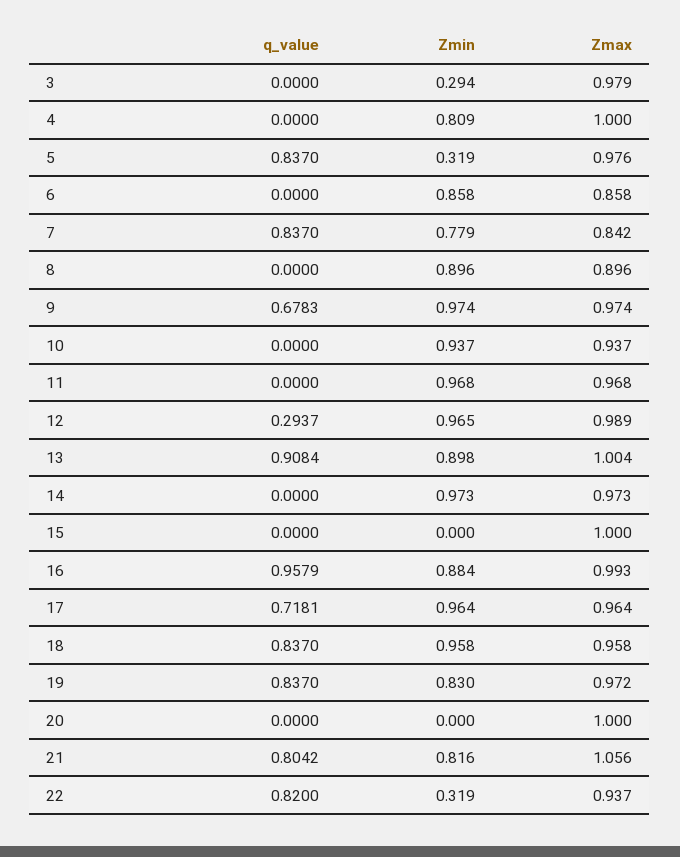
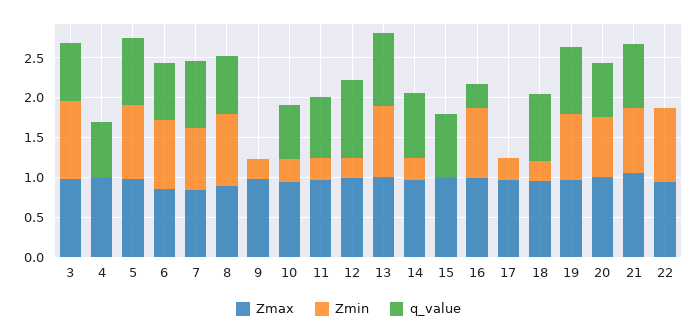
q_value, 3: 0 -> 0.75
Zmin, 3: 0.294 -> 1
q_value, 4: 0 -> 0.75
Zmin, 4: 0.809 -> 0
Zmin, 5: 0.319 -> 1
q_value, 6: 0 -> 0.75
q_value, 8: 0 -> 0.75
q_value, 9: 0.6783 -> 0
Zmin, 9: 0.974 -> 0.25
q_value, 10: 0 -> 0.75
Zmin, 10: 0.937 -> 0.25
q_value, 11: 0 -> 0.75
Zmin, 11: 0.968 -> 0.25
q_value, 12: 0.2937 -> 1
Zmin, 12: 0.965 -> 0.25
q_value, 14: 0 -> 0.75
Zmin, 14: 0.973 -> 0.25
q_value, 15: 0 -> 0.75
q_value, 16: 0.9579 -> 0.25
q_value, 17: 0.7181 -> 0
Zmin, 17: 0.964 -> 0.25
Zmin, 18: 0.958 -> 0.25
q_value, 20: 0 -> 0.75
Zmin, 20: 0 -> 0.75
q_value, 22: 0.82 -> 0
Zmin, 22: 0.319 -> 1

